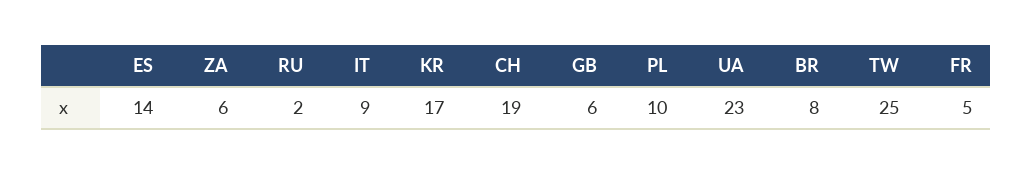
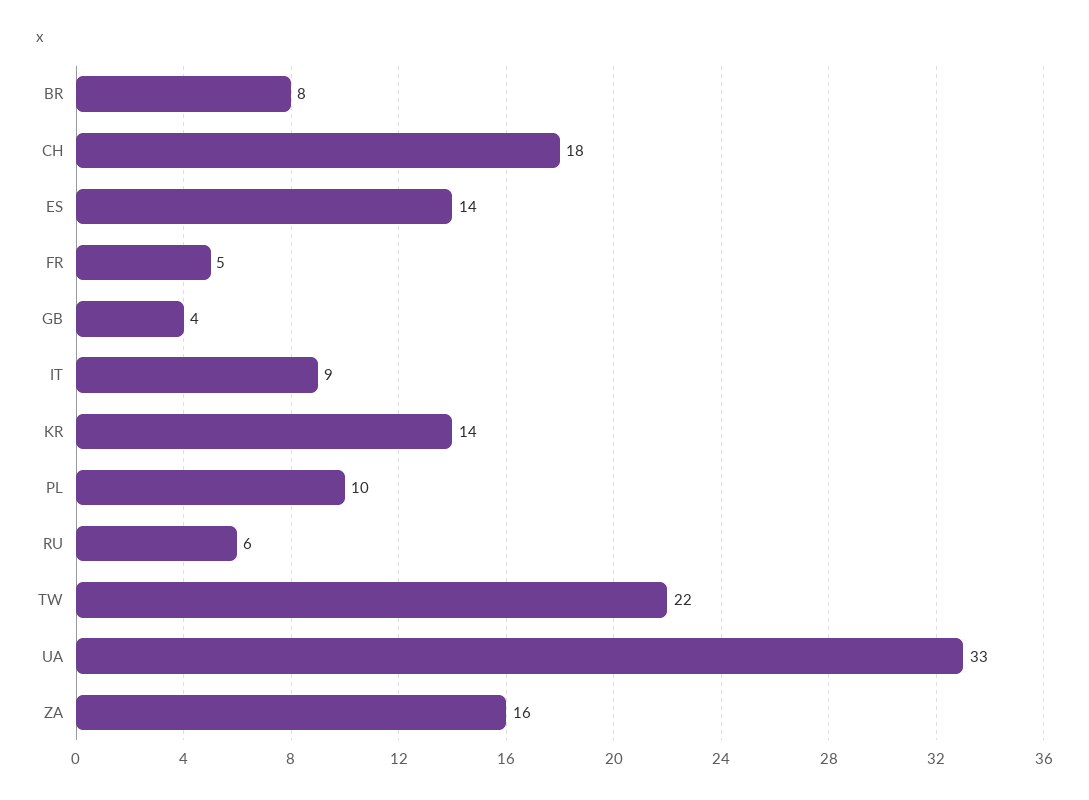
ZA: 6 -> 16
RU: 2 -> 6
KR: 17 -> 14
CH: 19 -> 18
GB: 6 -> 4
UA: 23 -> 33
TW: 25 -> 22

